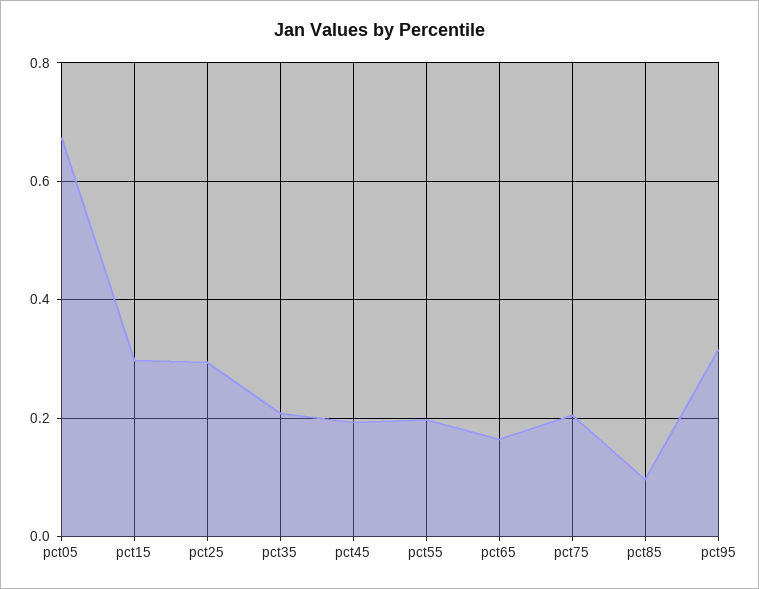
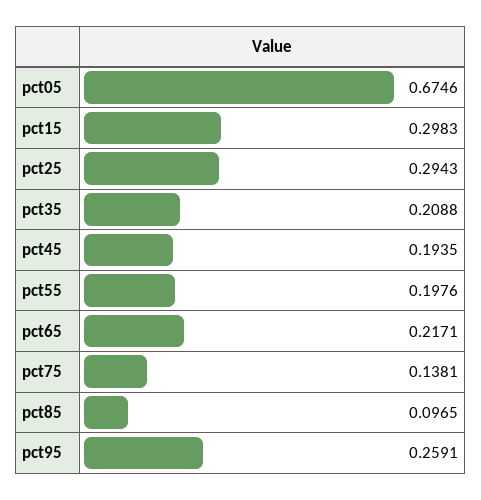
pct65: 0.16 -> 0.2171
pct75: 0.2 -> 0.1381
pct95: 0.32 -> 0.2591

